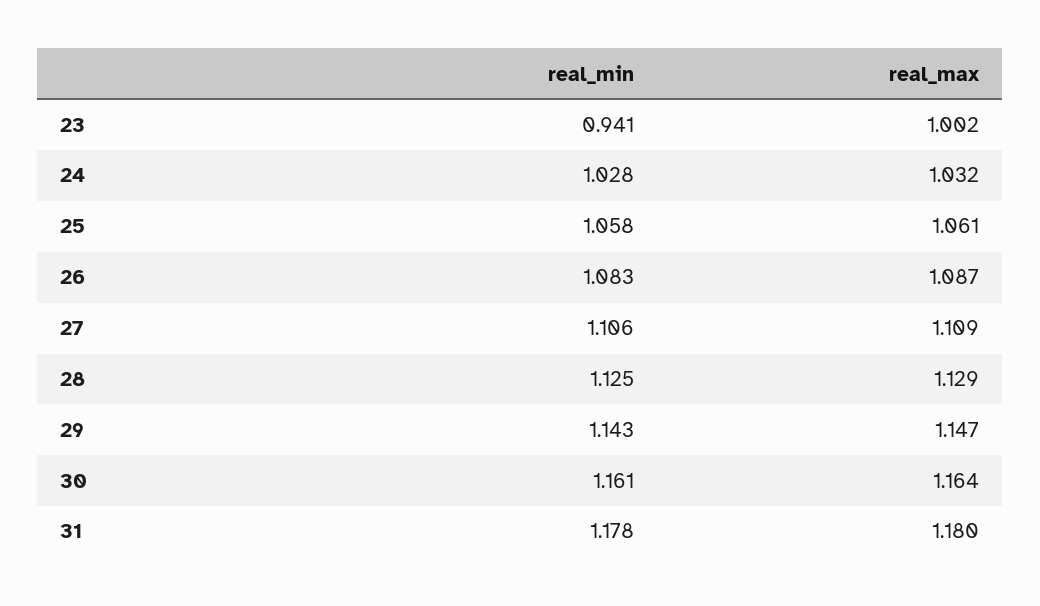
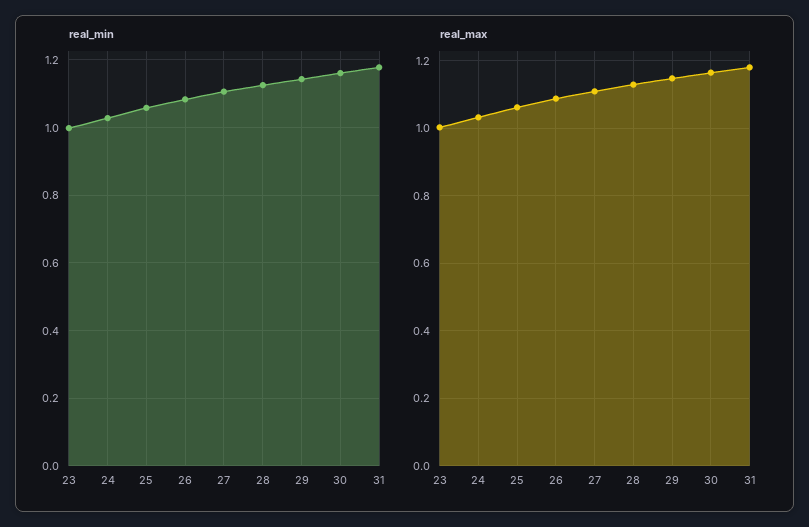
real_min, 23: 0.941 -> 1

